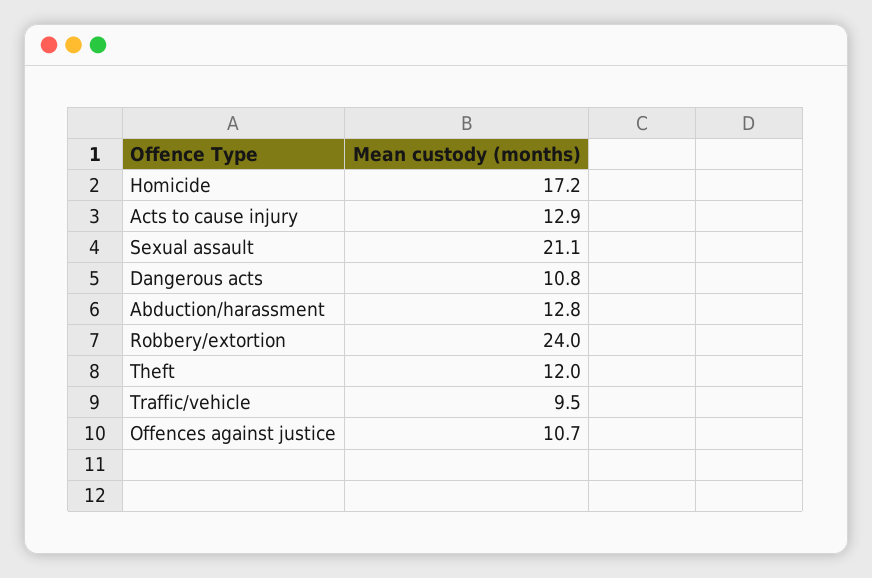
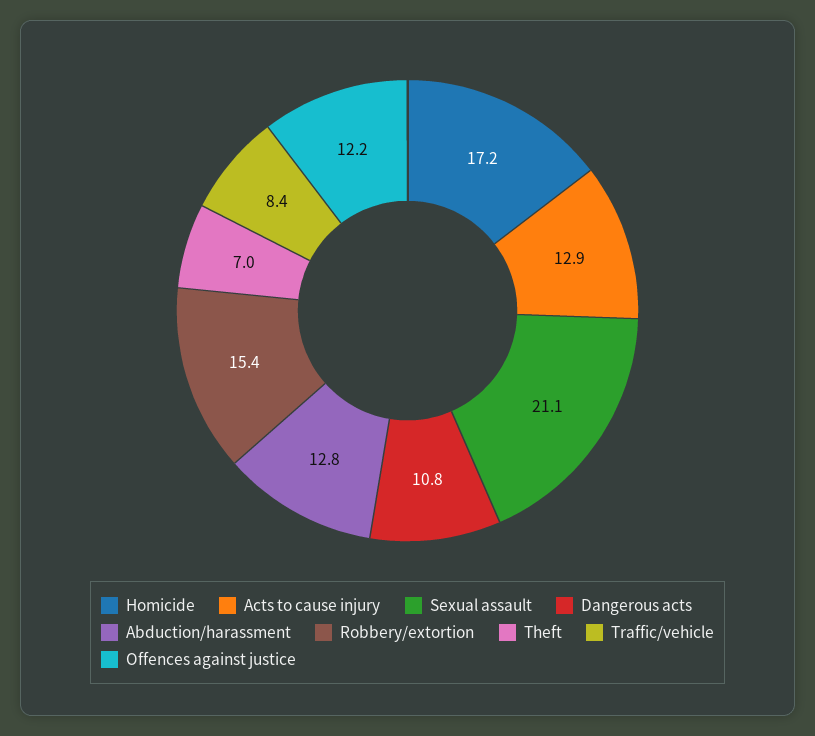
Robbery/extortion: 24 -> 15.4
Theft: 12 -> 7
Traffic/vehicle: 9.5 -> 8.4
Offences against justice: 10.7 -> 12.2

